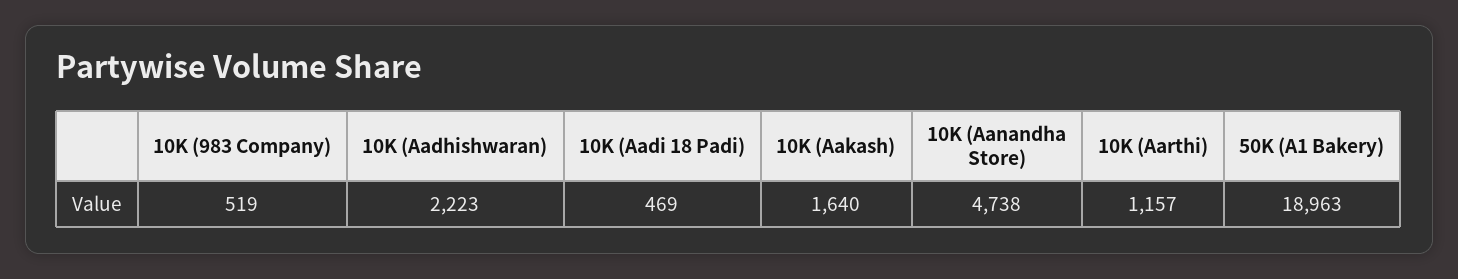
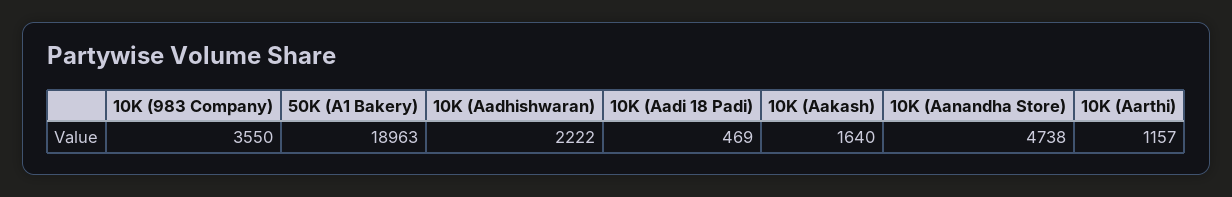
10K (983 Company): 519 -> 3550
10K (Aadhishwaran): 2223 -> 2222

